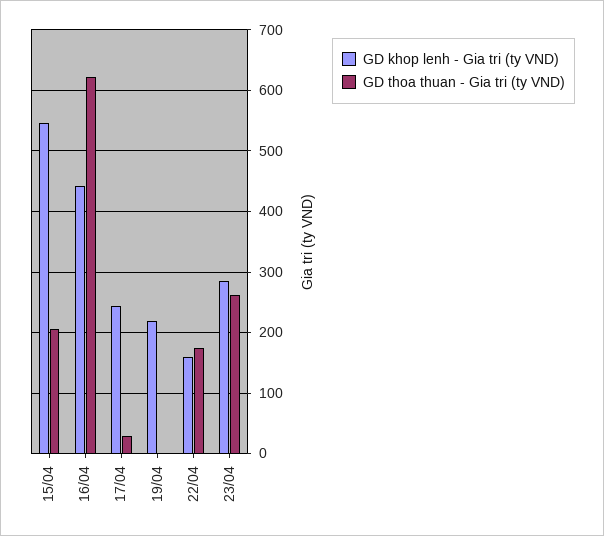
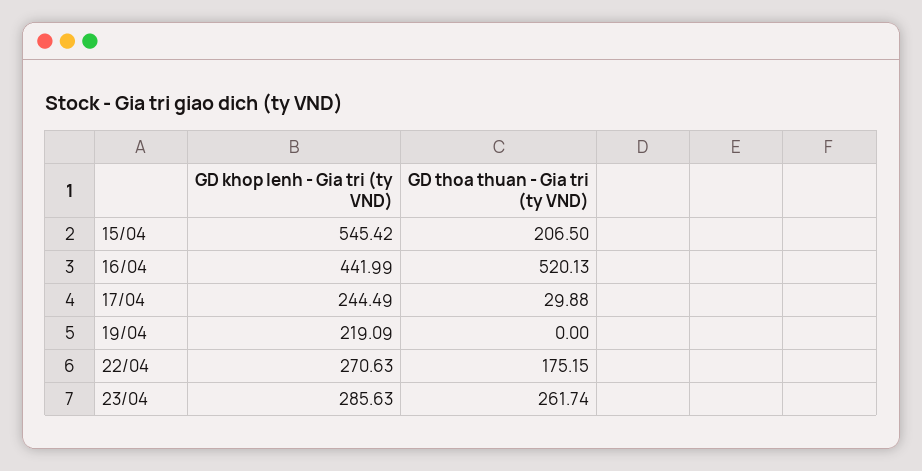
GD thoa thuan - Gia tri (ty VND), 16/04: 620 -> 520.13
GD khop lenh - Gia tri (ty VND), 22/04: 160 -> 270.63

